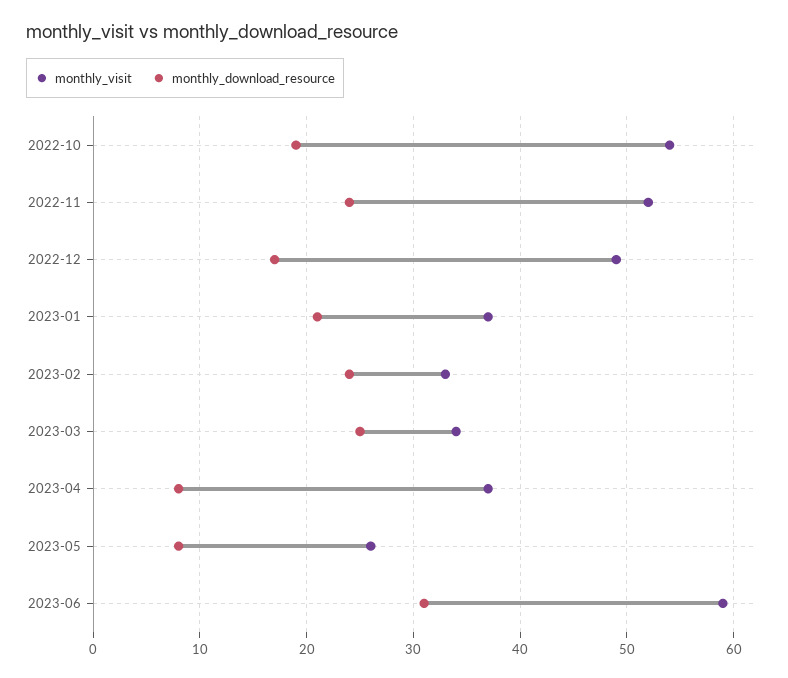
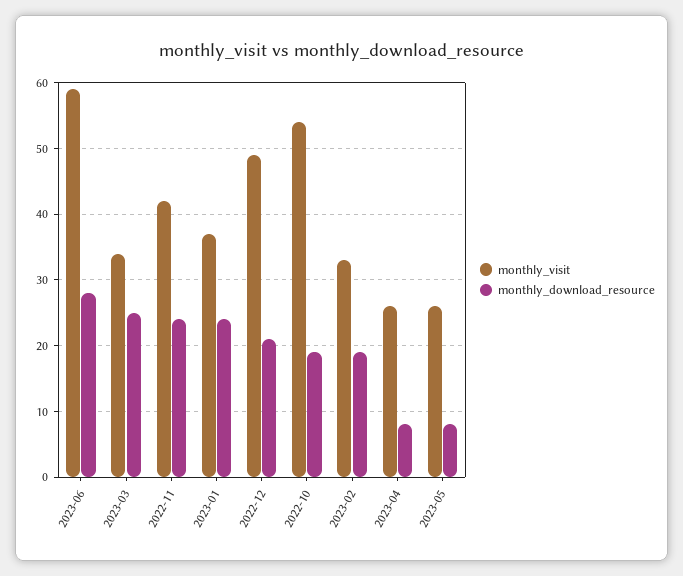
monthly_visit, 2022-11: 52 -> 42
monthly_download_resource, 2022-12: 17 -> 21
monthly_download_resource, 2023-01: 21 -> 24
monthly_download_resource, 2023-02: 24 -> 19
monthly_visit, 2023-04: 37 -> 26
monthly_download_resource, 2023-06: 31 -> 28

